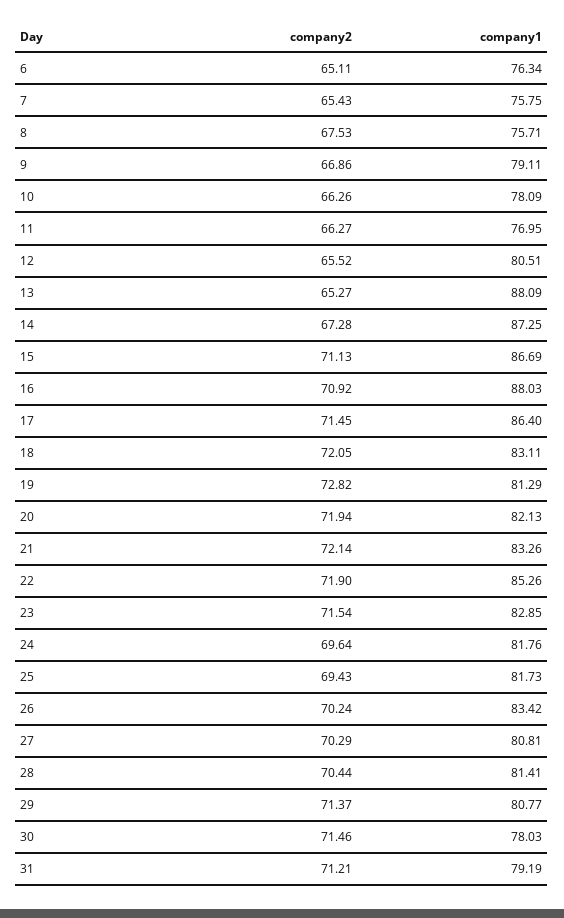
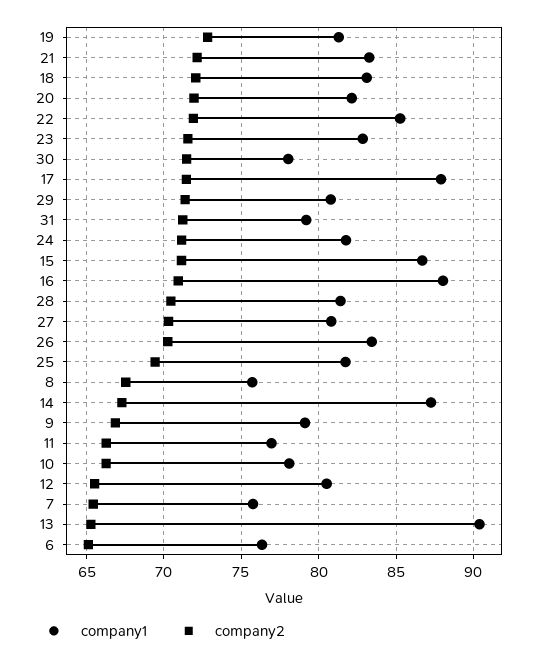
company1, 13: 88.09 -> 90.5
company1, 17: 86.4 -> 88
company2, 24: 69.64 -> 71

